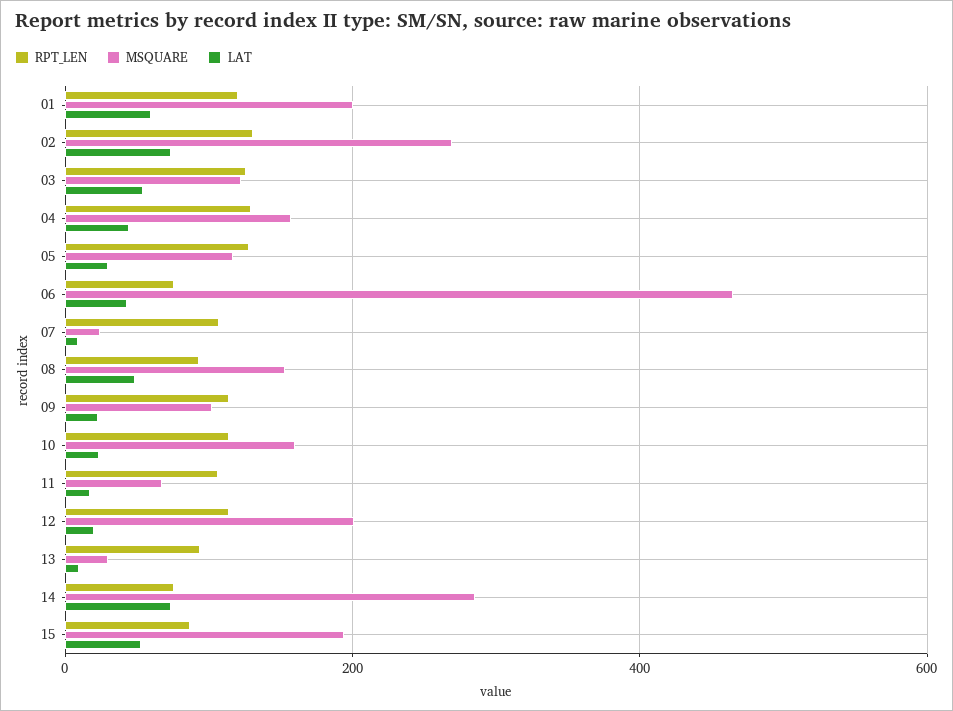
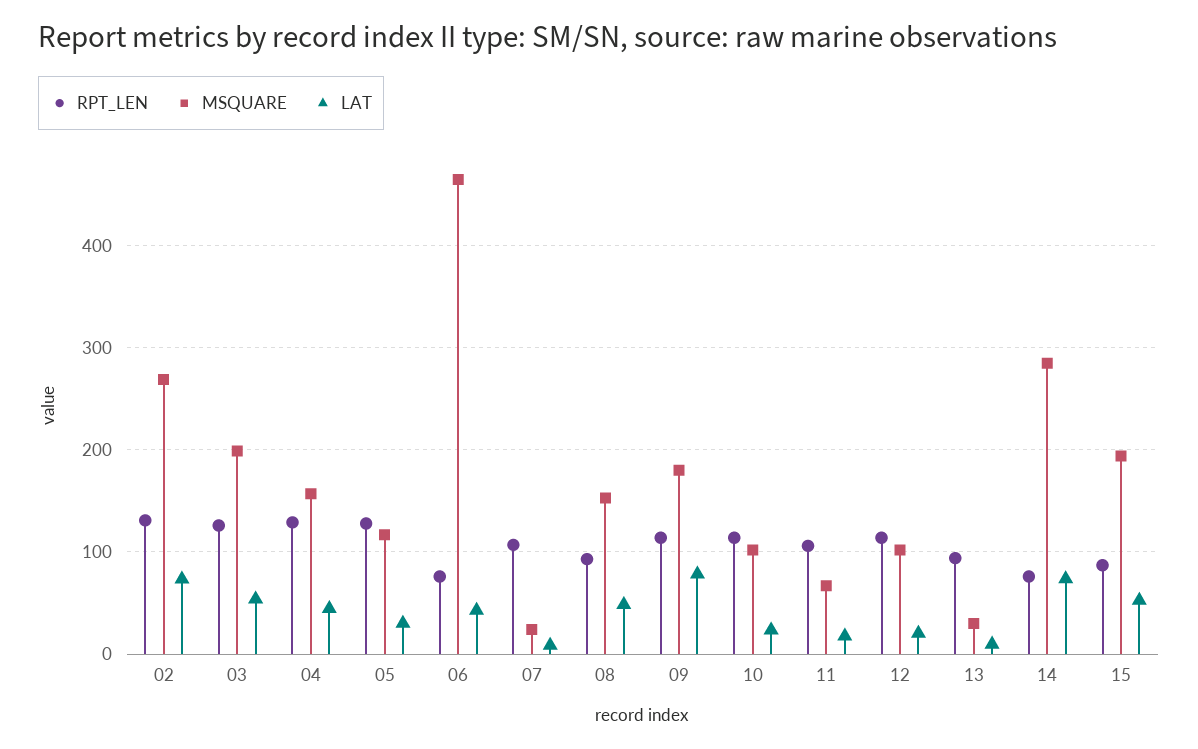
RPT_LEN, 01: 120 -> none
MSQUARE, 01: 200 -> none
LAT, 01: 60 -> none
MSQUARE, 03: 120 -> 200
MSQUARE, 09: 100 -> 180
LAT, 09: 20 -> 80
MSQUARE, 10: 160 -> 100
MSQUARE, 12: 200 -> 100

